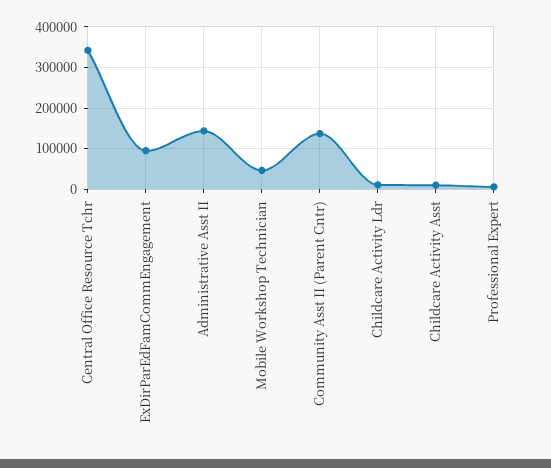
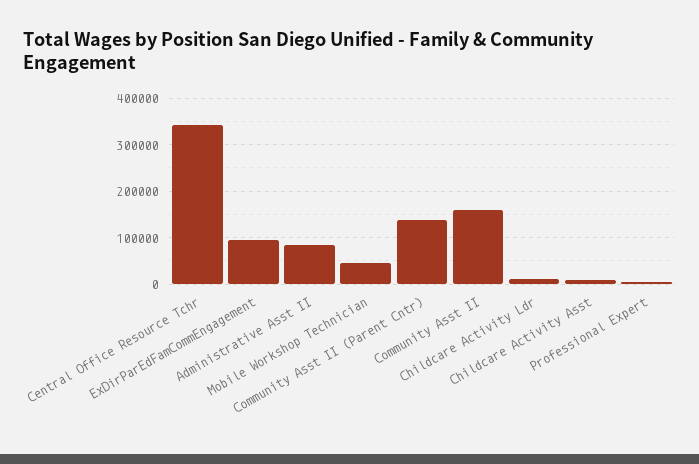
Administrative Asst II: 140000 -> 80000
Community Asst II: none -> 160000

